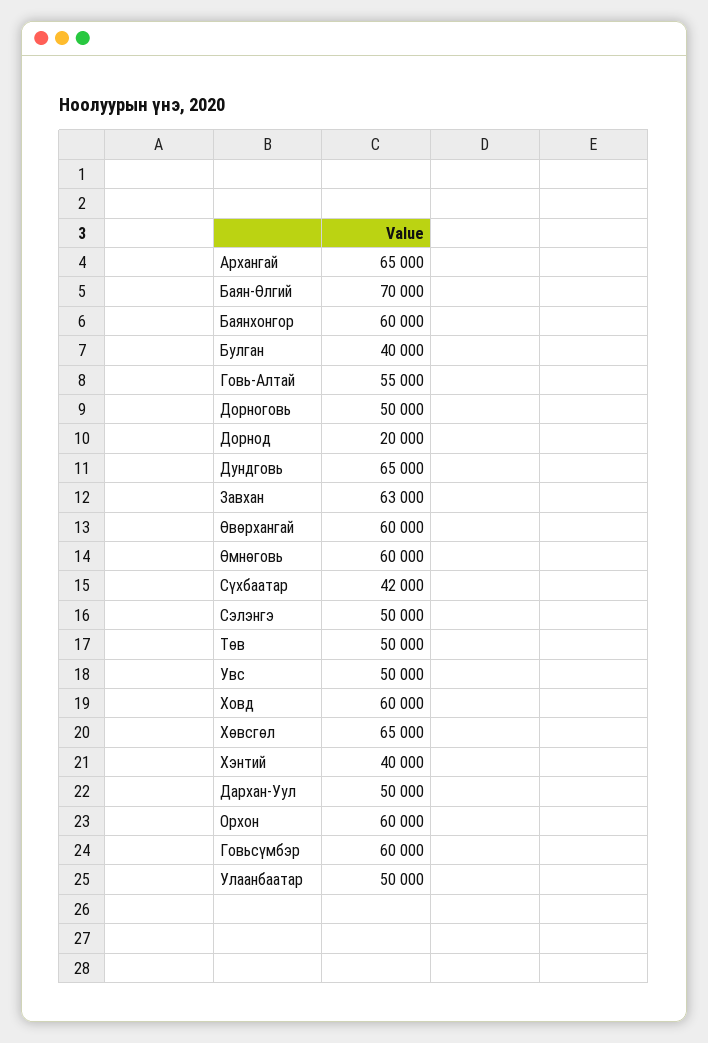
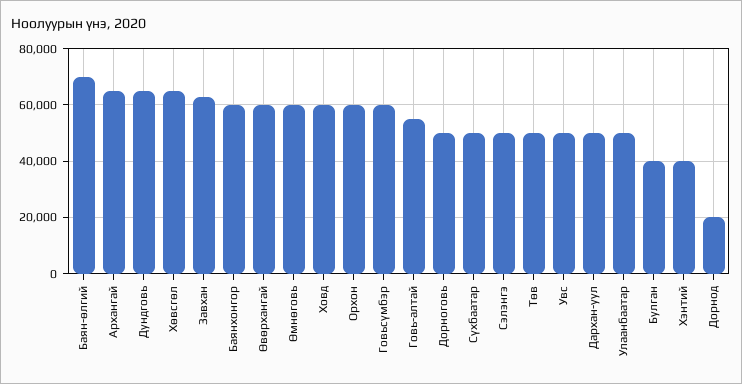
Сүхбаатар: 42000 -> 50000

